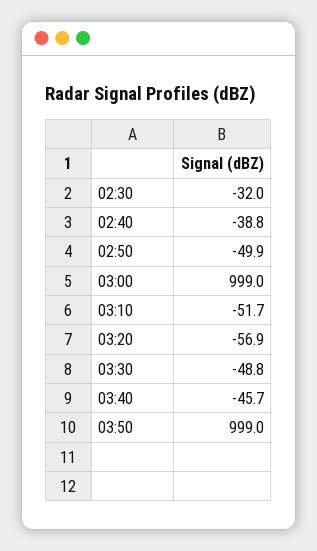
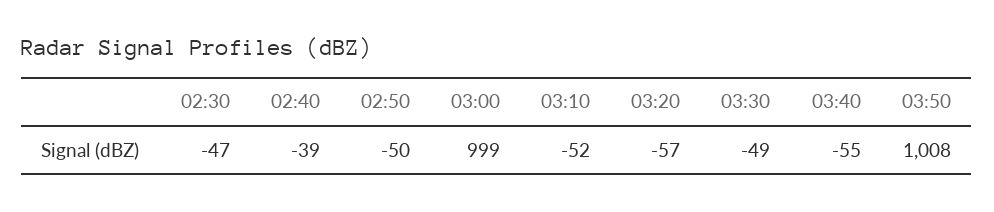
02:30: -32 -> -47
03:40: -45.7 -> -55
03:50: 999 -> 1008

